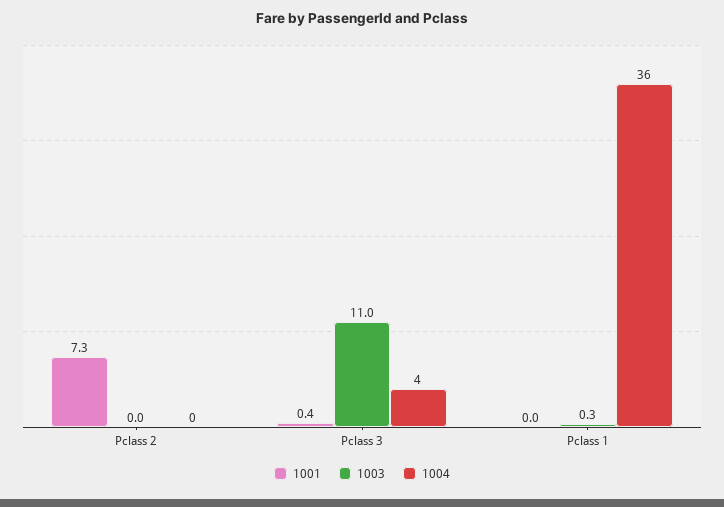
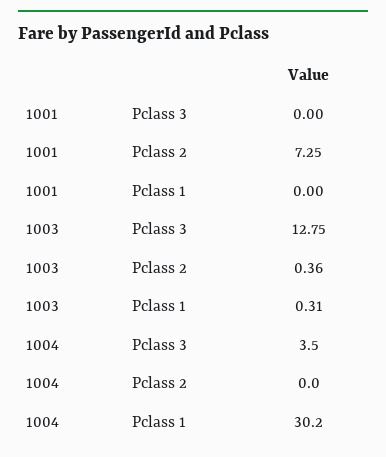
1003, Pclass 2: 0 -> 0.36
1001, Pclass 3: 0.4 -> 0
1003, Pclass 3: 11 -> 12.75
1004, Pclass 1: 36 -> 30.2

